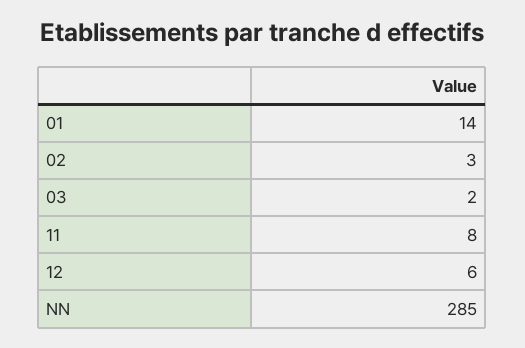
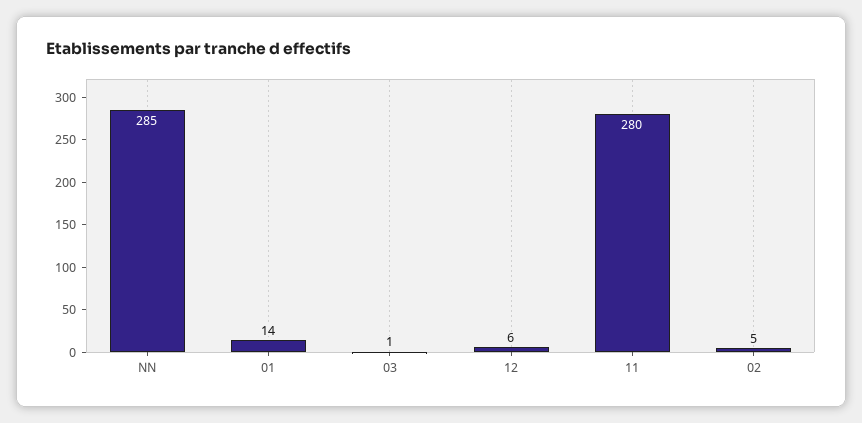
02: 3 -> 5
03: 2 -> 1
11: 8 -> 280

